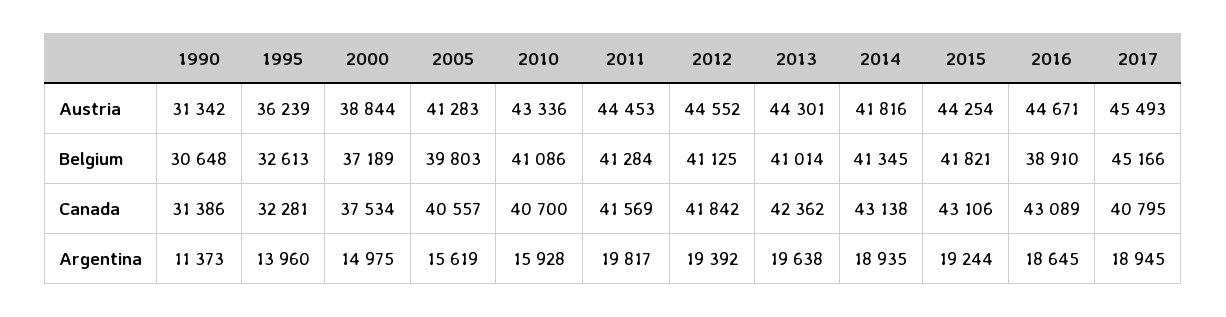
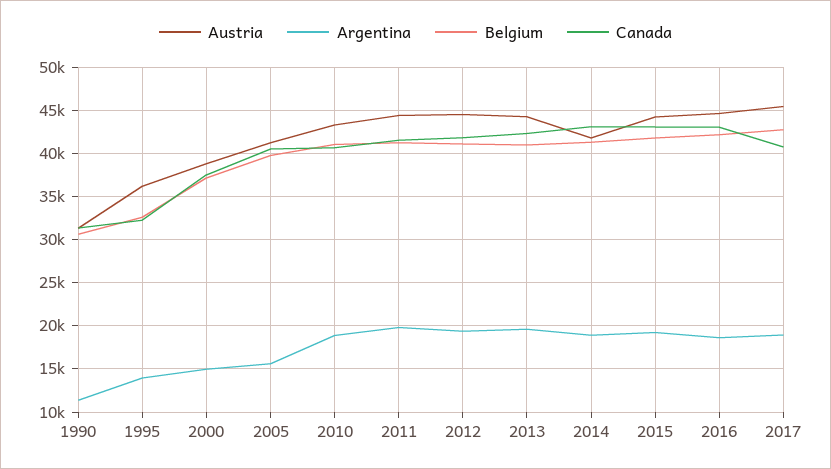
Belgium, 2016: 38910 -> 42000
Belgium, 2017: 45166 -> 43000
Argentina, 2010: 15928 -> 19000

